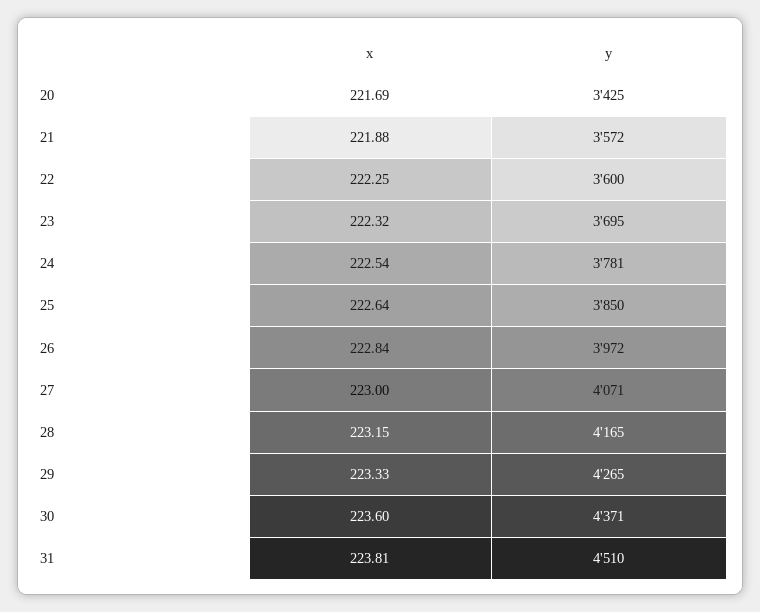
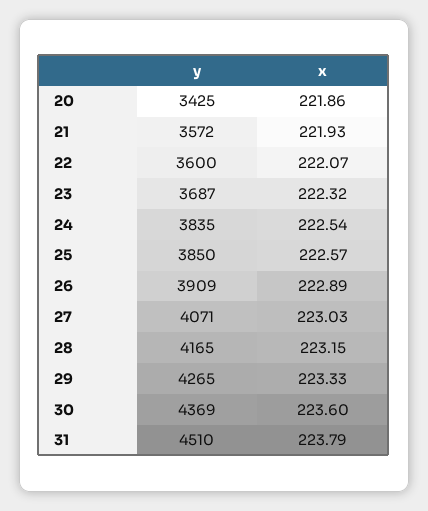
x, 20: 221.69 -> 221.86
x, 21: 221.88 -> 221.93
x, 22: 222.25 -> 222.07
y, 23: 3695 -> 3687
y, 24: 3781 -> 3835
x, 25: 222.64 -> 222.57
x, 26: 222.84 -> 222.89
y, 26: 3972 -> 3909
x, 27: 223 -> 223.03
y, 30: 4371 -> 4369
x, 31: 223.81 -> 223.79

